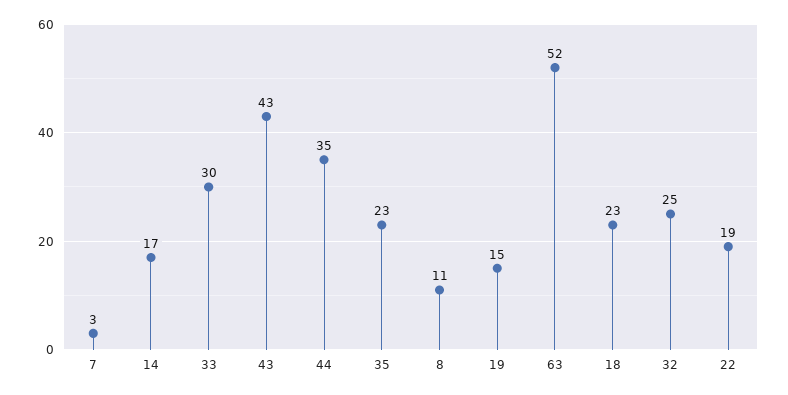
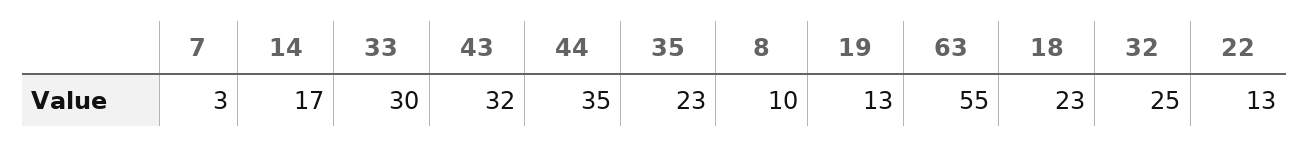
43: 43 -> 32
8: 11 -> 10
19: 15 -> 13
63: 52 -> 55
22: 19 -> 13

